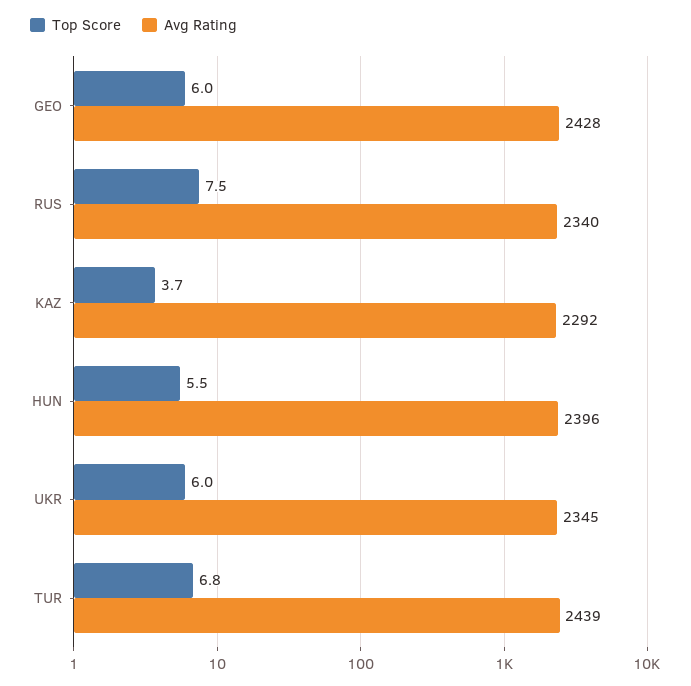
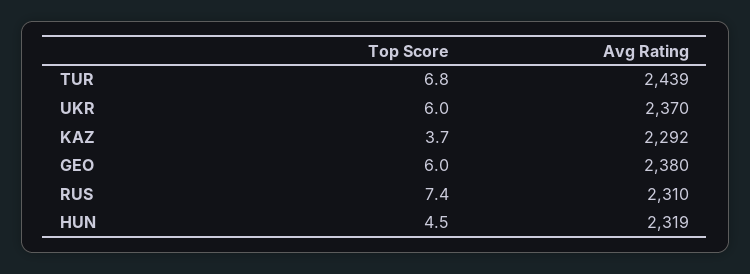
Avg Rating, GEO: 2428 -> 2380
Top Score, RUS: 7.5 -> 7.4
Avg Rating, RUS: 2340 -> 2310
Top Score, HUN: 5.5 -> 4.5
Avg Rating, HUN: 2396 -> 2319
Avg Rating, UKR: 2345 -> 2370

